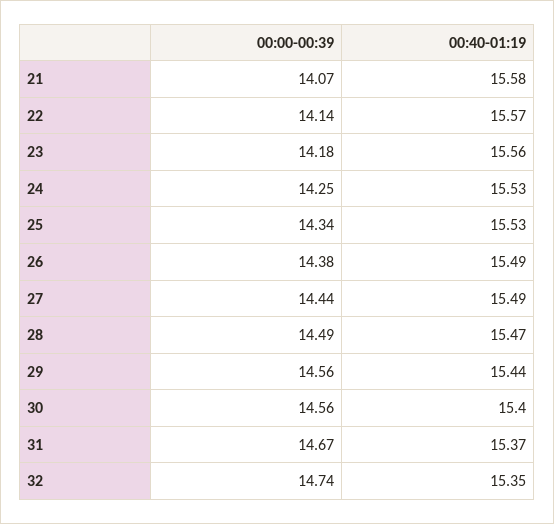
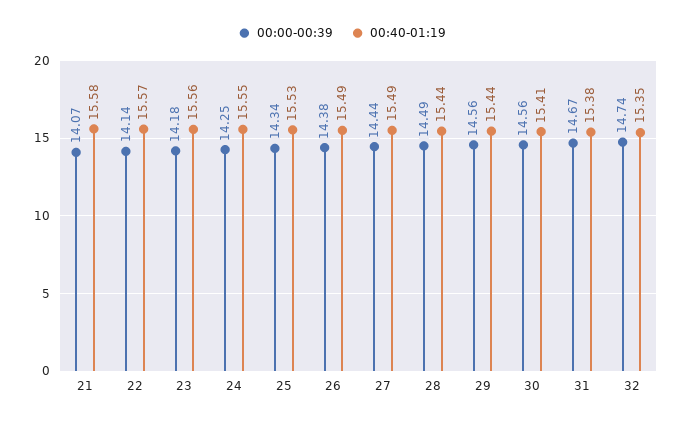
00:40-01:19, 24: 15.53 -> 15.55
00:40-01:19, 28: 15.47 -> 15.44
00:40-01:19, 30: 15.4 -> 15.41
00:40-01:19, 31: 15.37 -> 15.38

